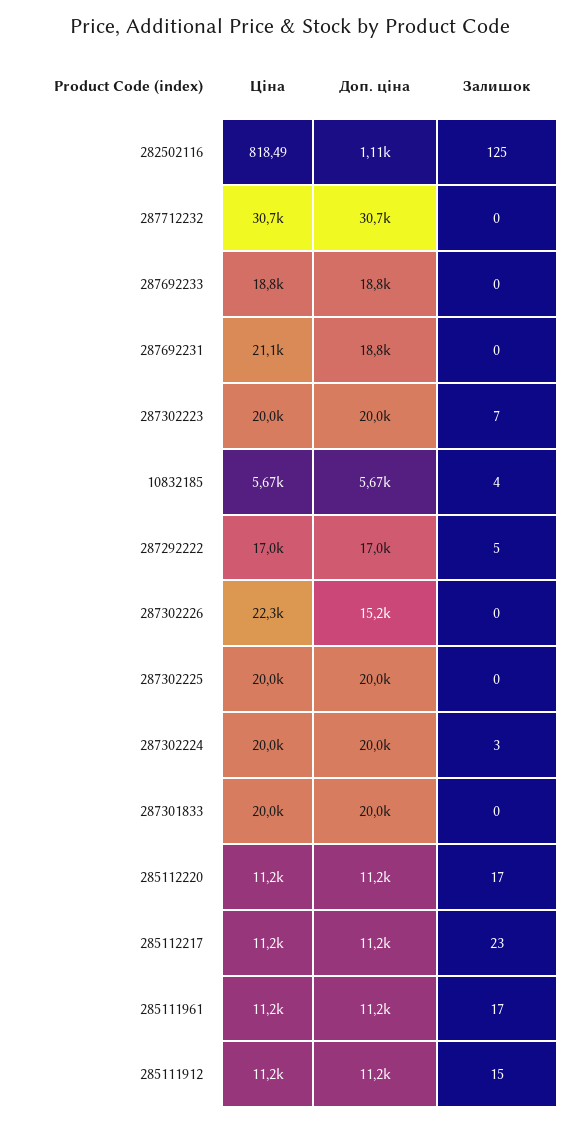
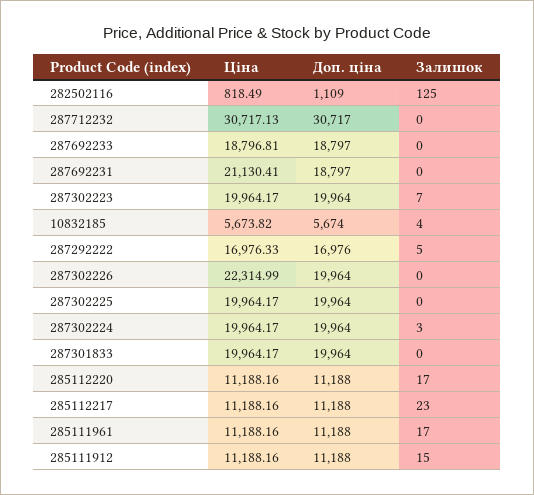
Доп. ціна, 287302226: 15200 -> 19964

